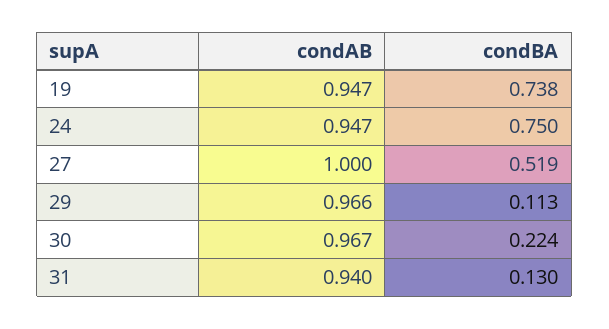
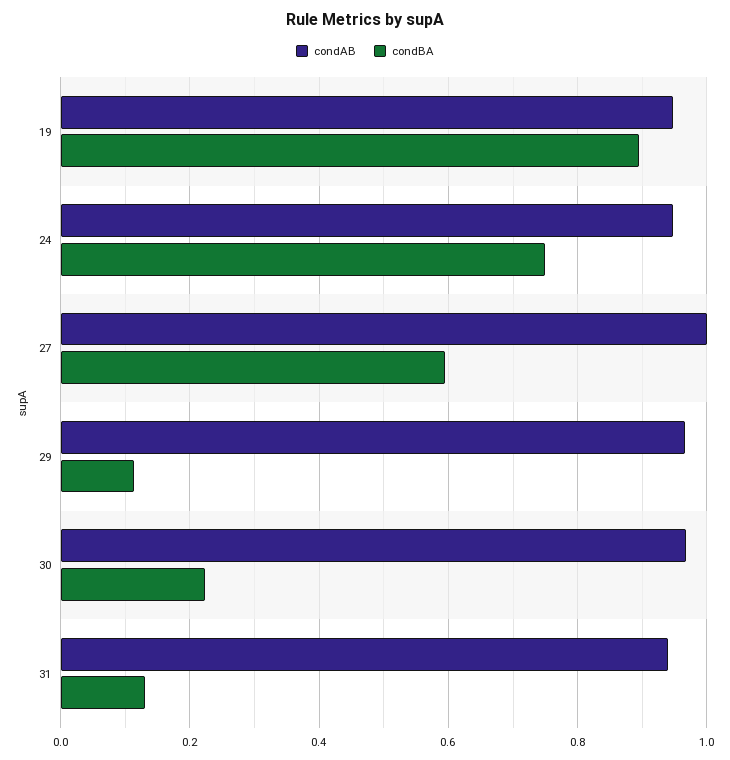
condBA, 19: 0.738 -> 0.9
condBA, 27: 0.519 -> 0.6

